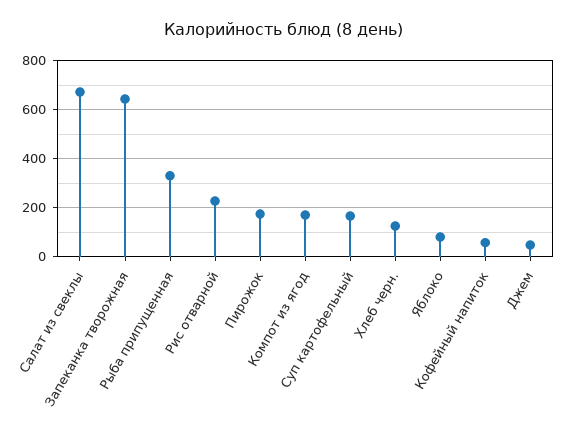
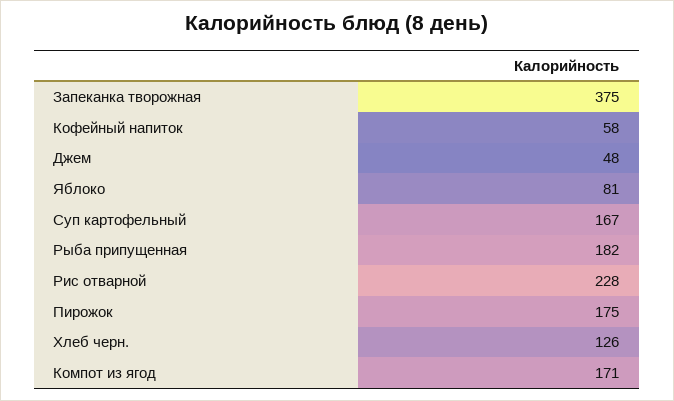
Салат из свеклы: 675 -> none
Запеканка творожная: 650 -> 375
Рыба припущенная: 325 -> 182

